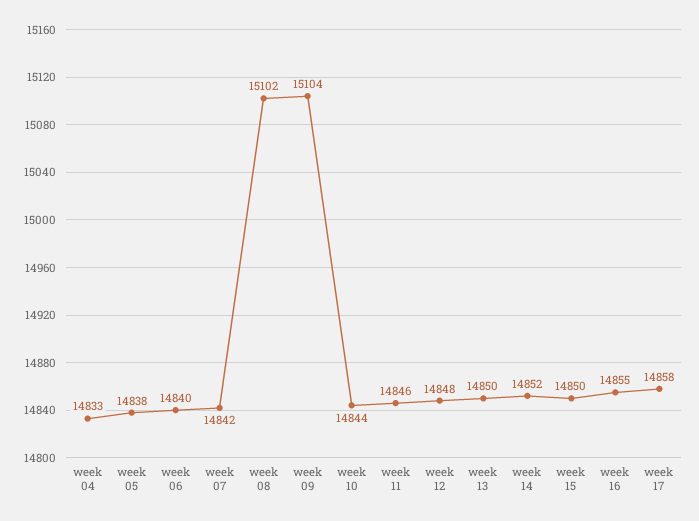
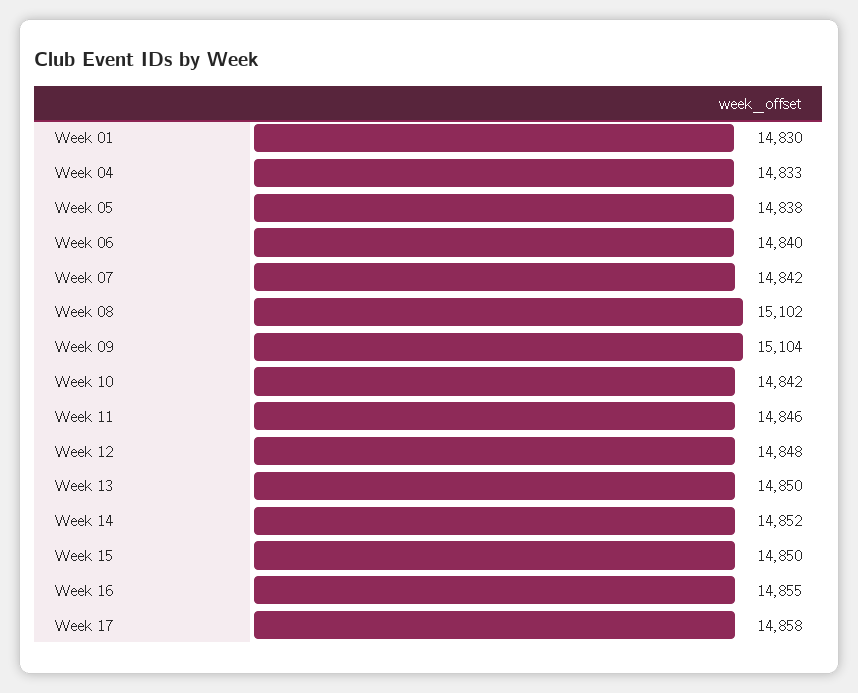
week 10: 14844 -> 14842
Week 01: none -> 14830

